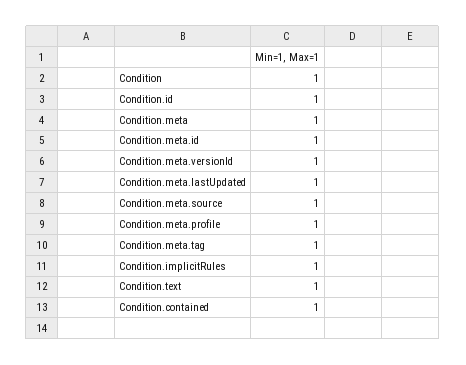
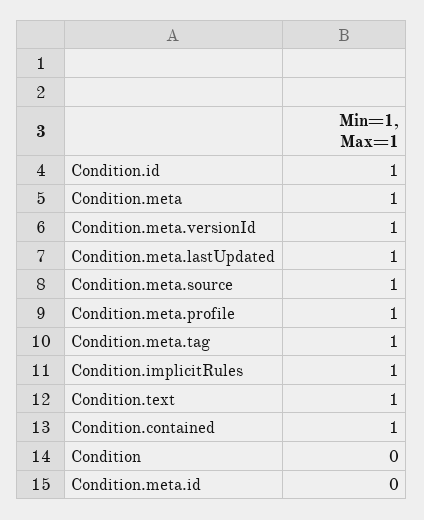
Condition: 1 -> 0
Condition.meta.id: 1 -> 0

